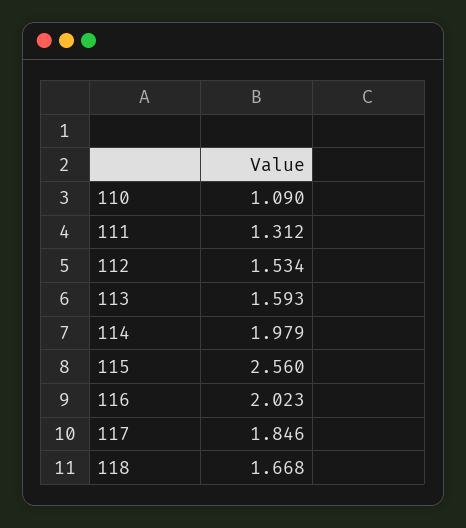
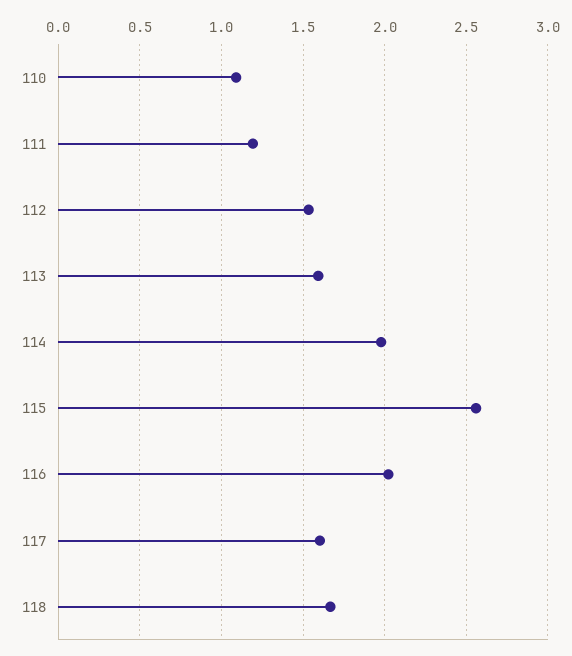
111: 1.312 -> 1.2
117: 1.846 -> 1.6

